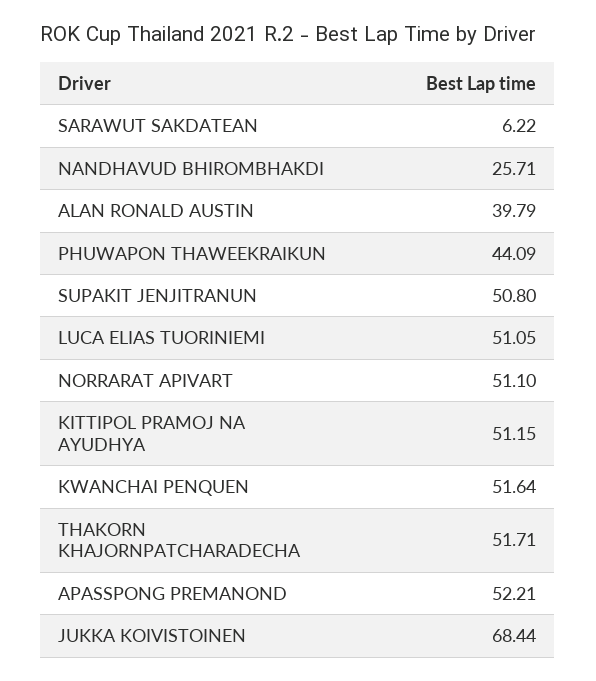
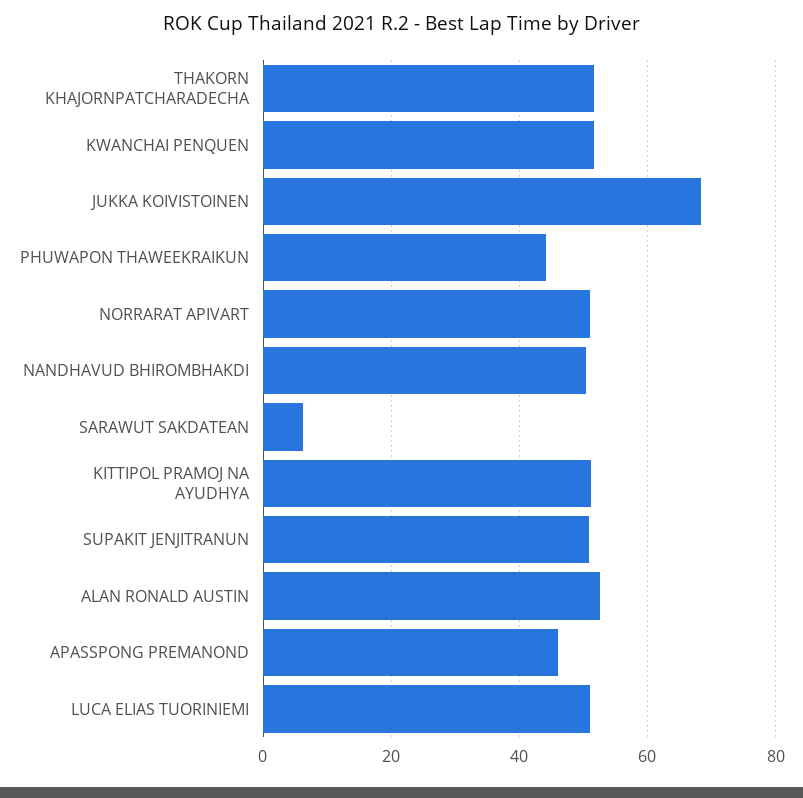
NANDHAVUD BHIROMBHAKDI: 25.71 -> 50
ALAN RONALD AUSTIN: 39.79 -> 52
APASSPONG PREMANOND: 52.21 -> 46

